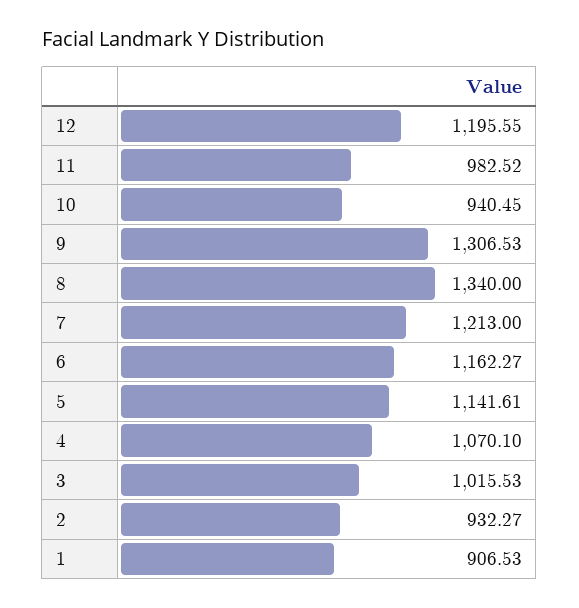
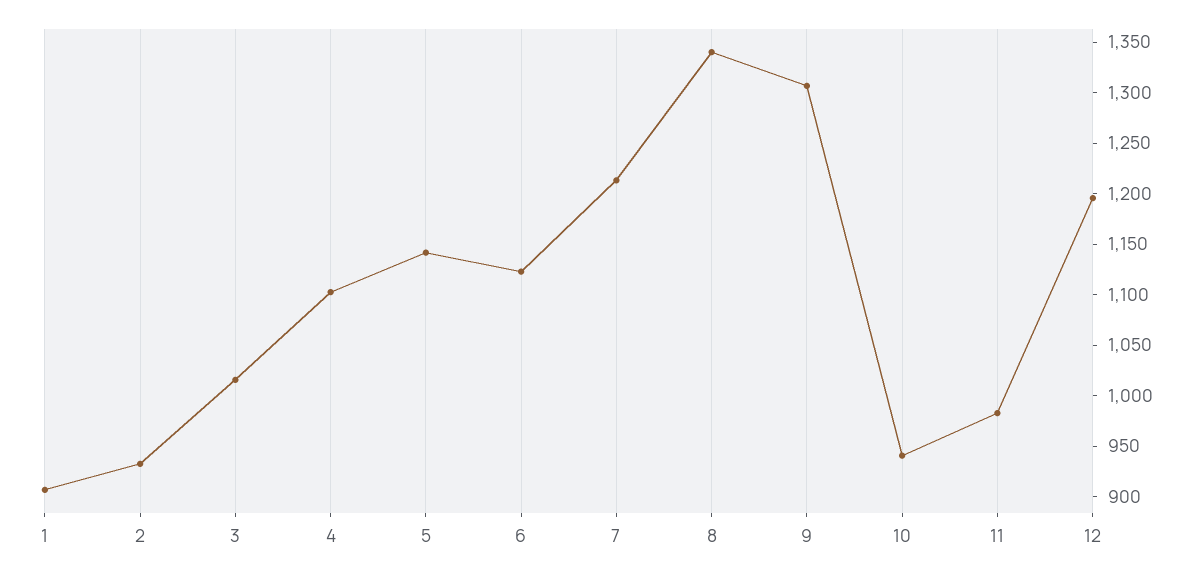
6: 1162.27 -> 1120
4: 1070.1 -> 1100

